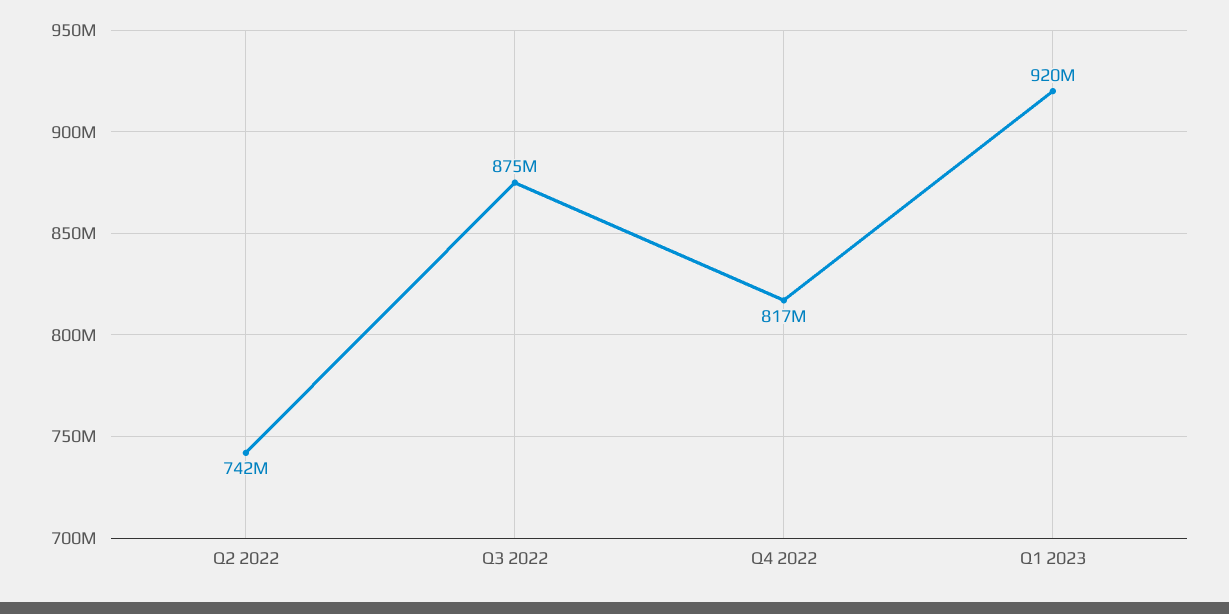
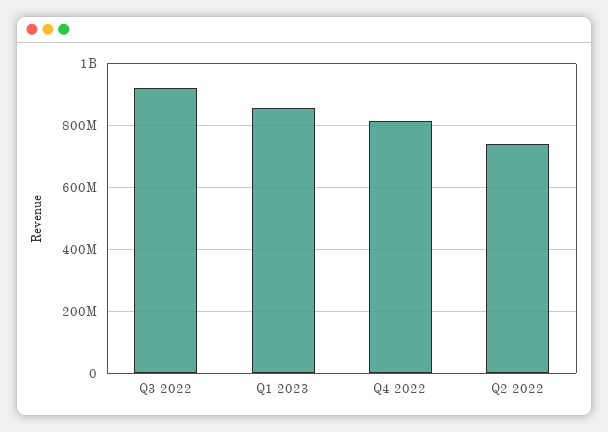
Q3 2022: 875000000 -> 920000000
Q1 2023: 920000000 -> 860000000

